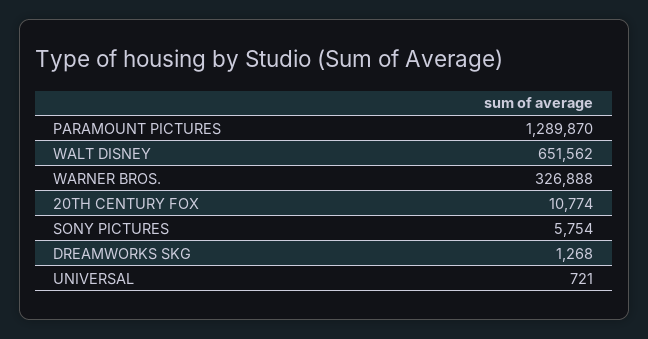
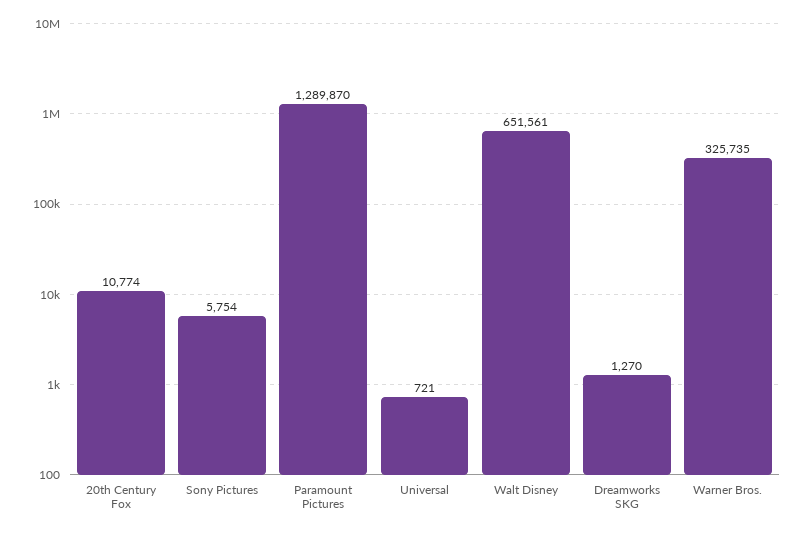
WALT DISNEY: 651562 -> 651561
WARNER BROS.: 326888 -> 325735
DREAMWORKS SKG: 1268 -> 1270

